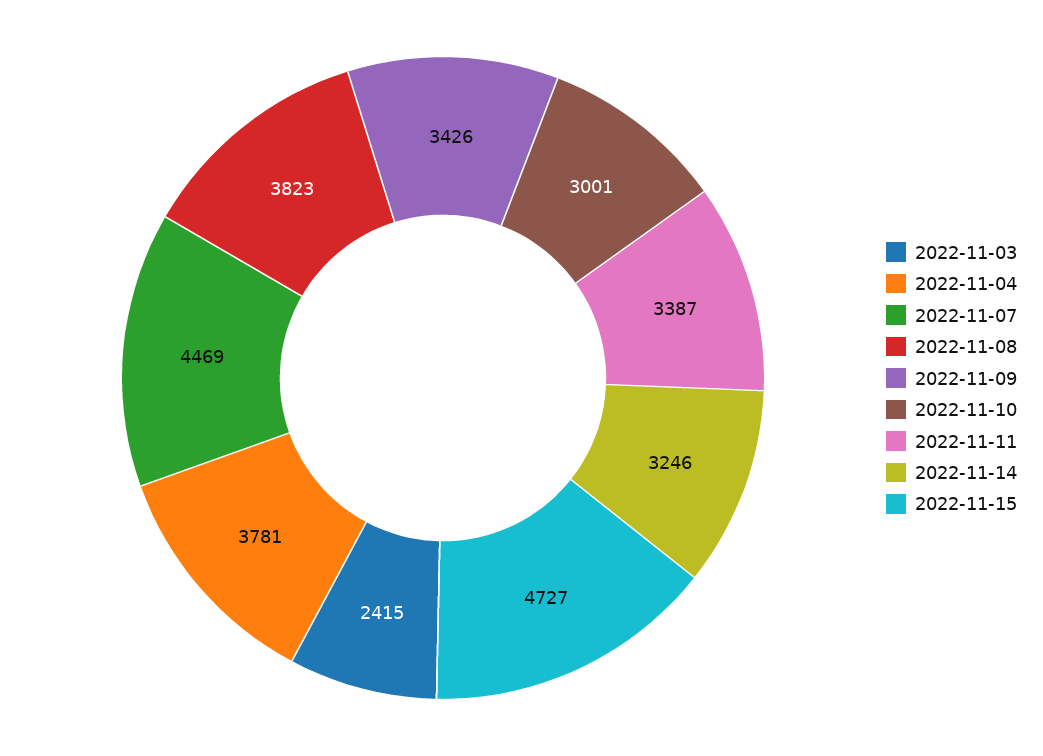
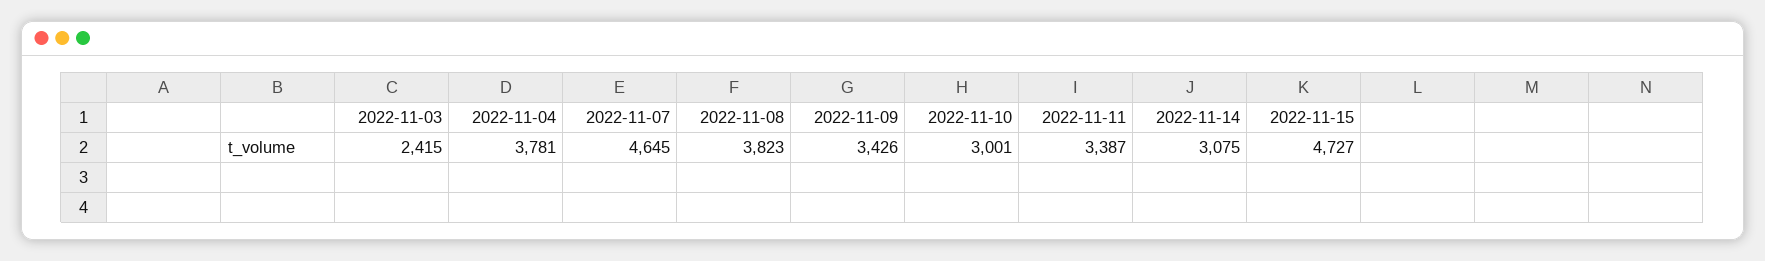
2022-11-07: 4469 -> 4645
2022-11-14: 3246 -> 3075

